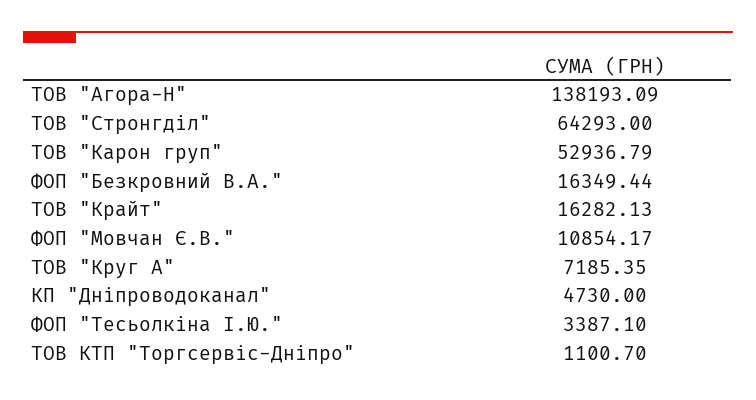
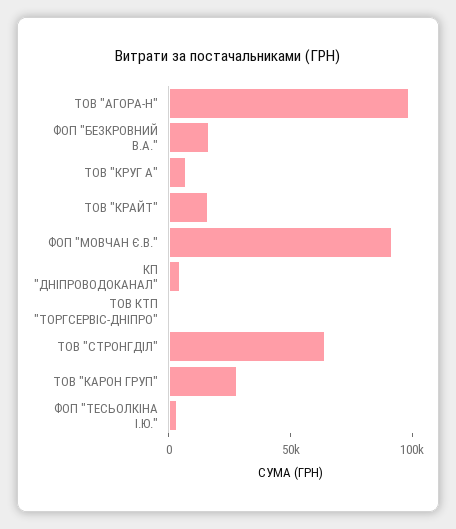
ТОВ "Агора-Н": 138193.09 -> 100000
ТОВ "Карон груп": 52936.79 -> 30000
ФОП "Мовчан Є.В.": 10854.17 -> 90000

